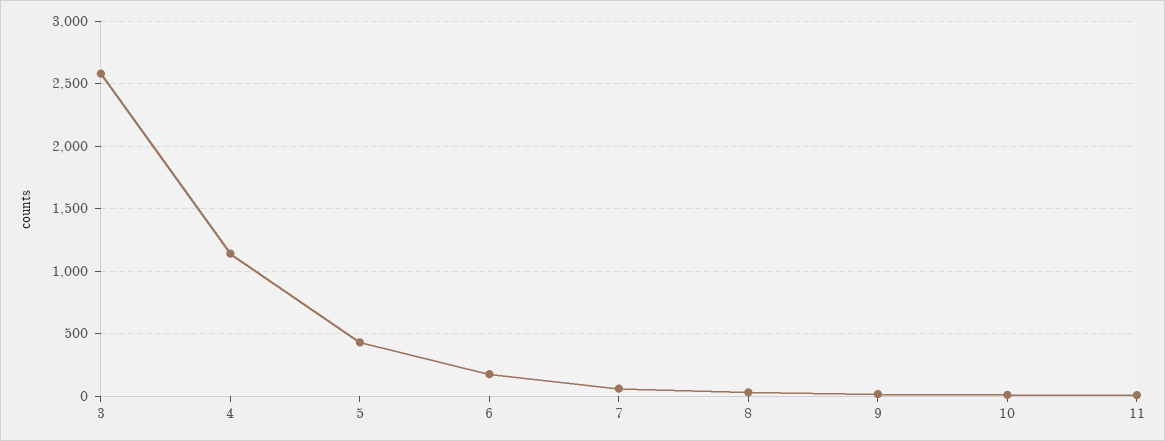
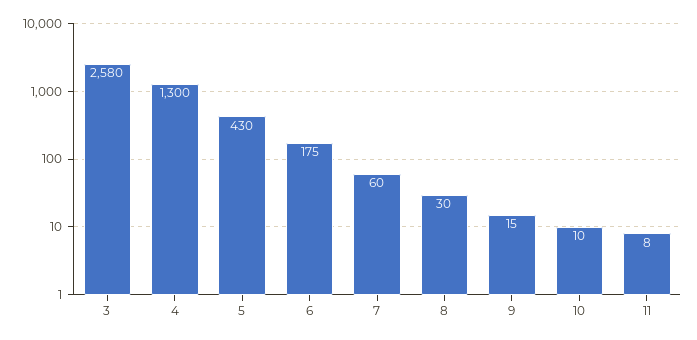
4: 1150 -> 1300

